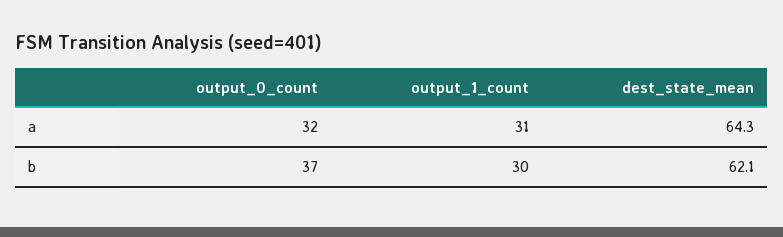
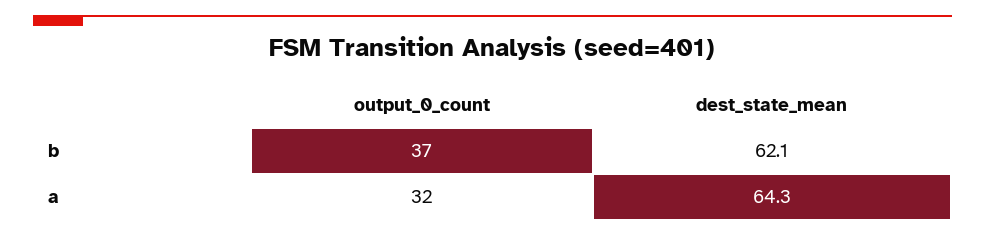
output_1_count, a: 31 -> none
output_1_count, b: 30 -> none

